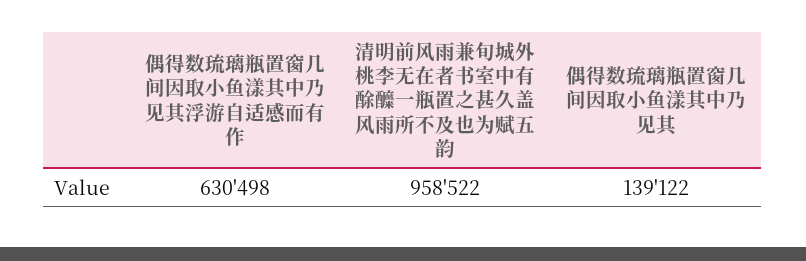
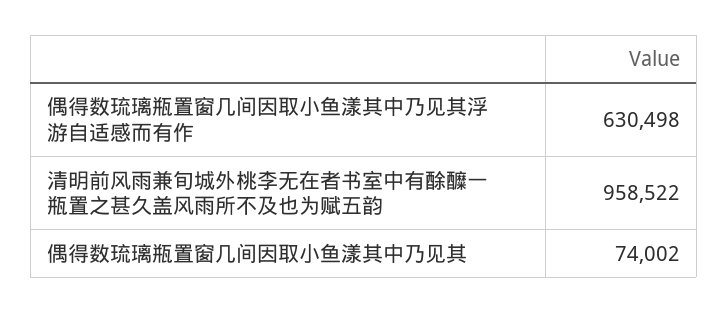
偶得数琉璃瓶置窗几间因取小鱼漾其中乃见其: 139122 -> 74002

